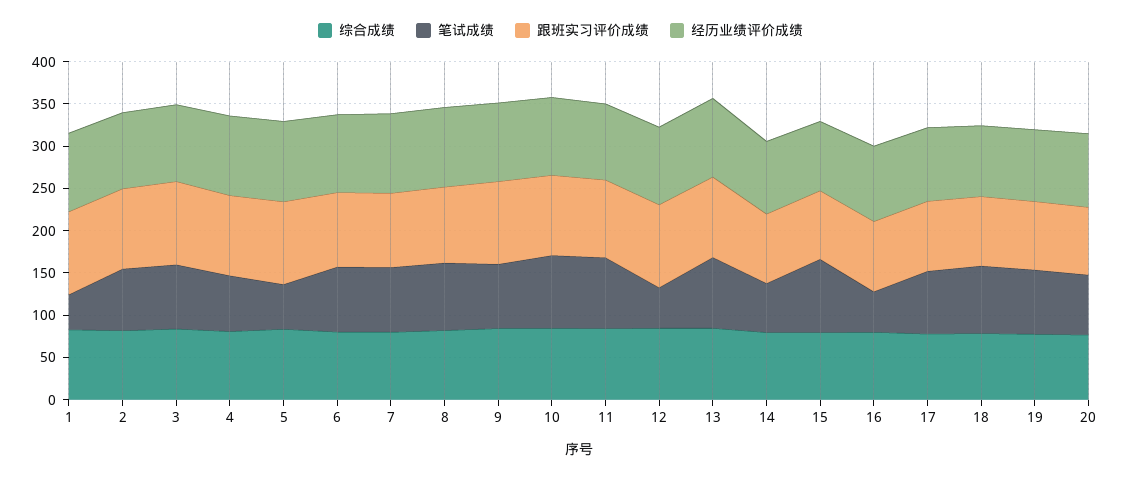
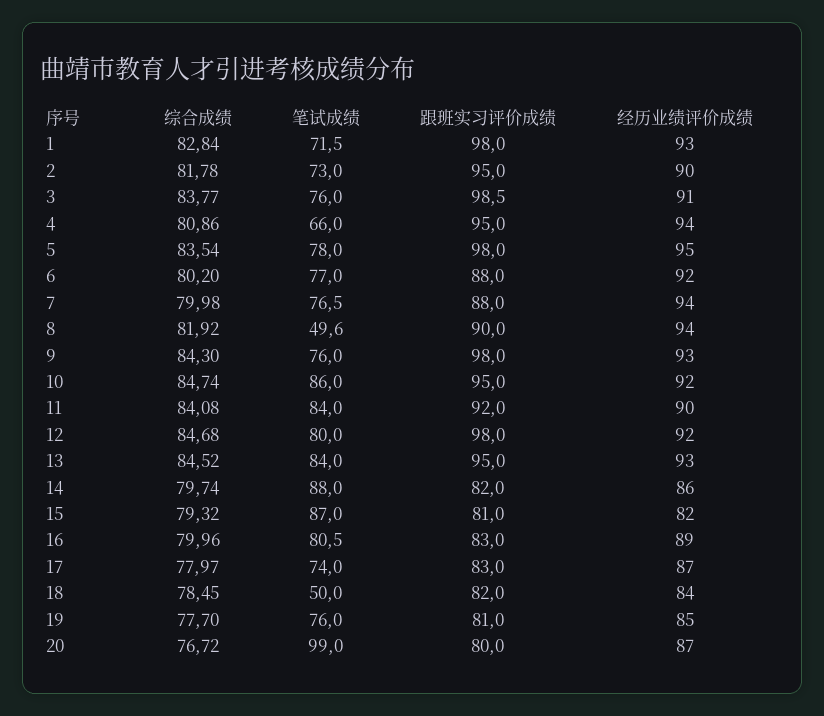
笔试成绩, 1: 40 -> 71.5
笔试成绩, 5: 50 -> 78
笔试成绩, 8: 80 -> 49.6
笔试成绩, 12: 50 -> 80
笔试成绩, 14: 60 -> 88
笔试成绩, 16: 50 -> 80.5
笔试成绩, 18: 80 -> 50
笔试成绩, 20: 70 -> 99

